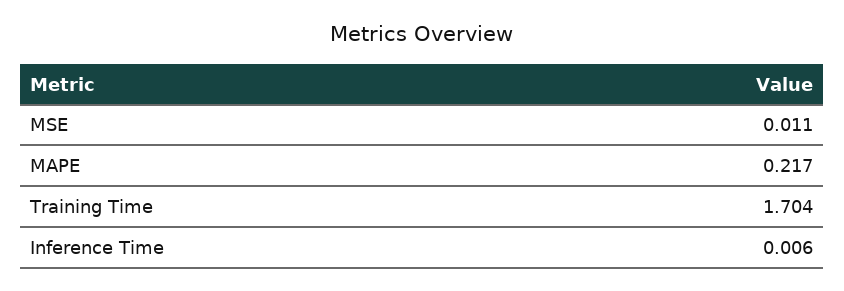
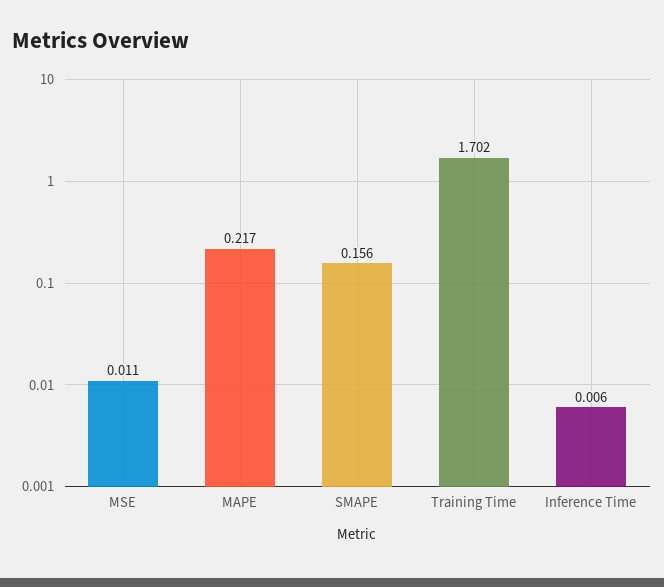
Training Time: 1.704 -> 1.702
SMAPE: none -> 0.156

